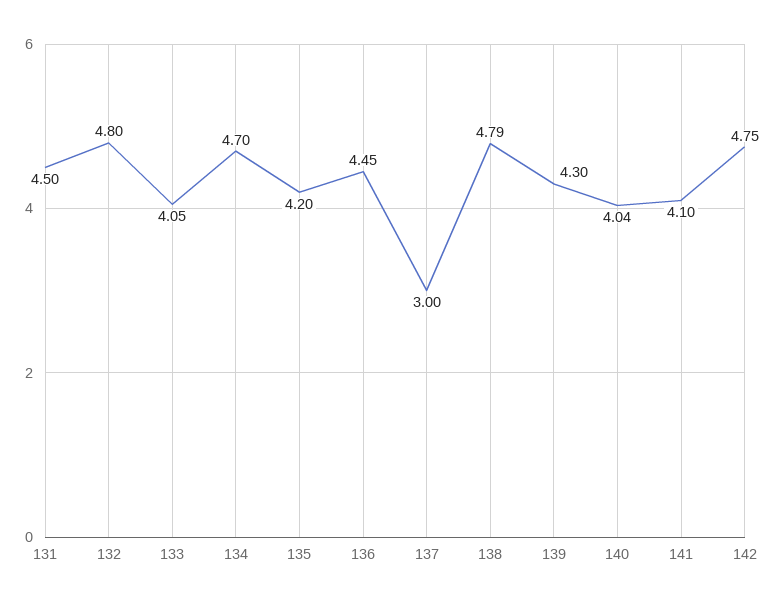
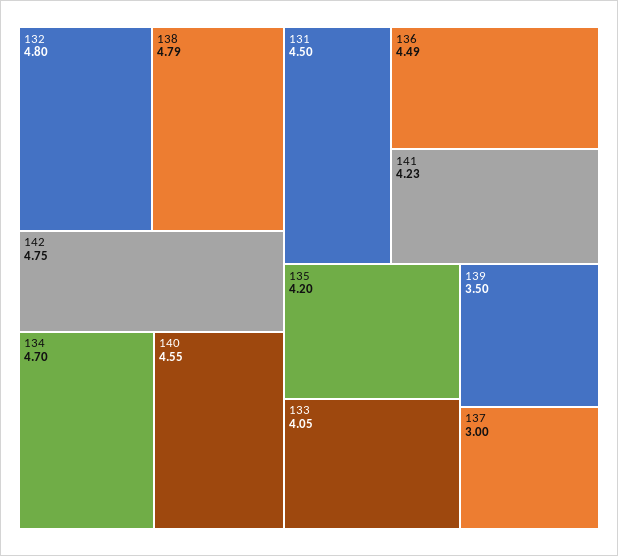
136: 4.45 -> 4.49
139: 4.3 -> 3.5
140: 4.04 -> 4.55
141: 4.1 -> 4.23

